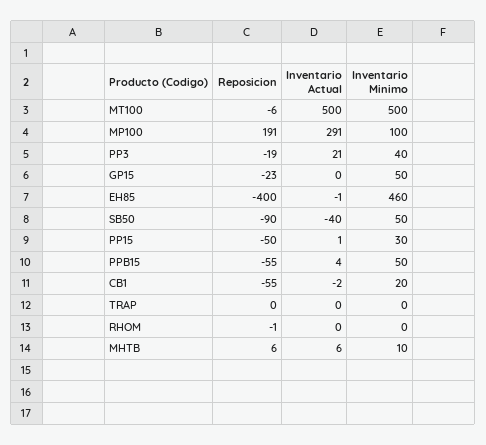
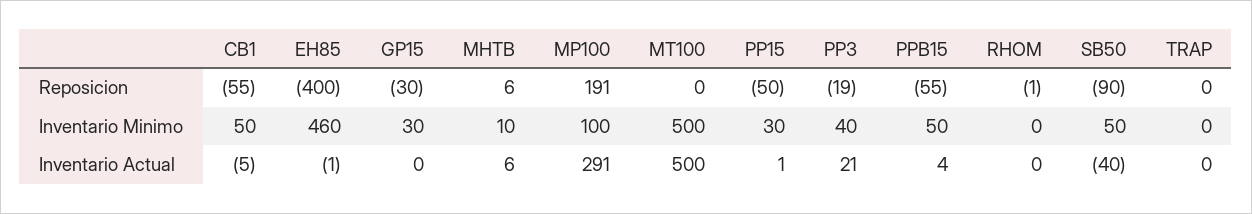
Reposicion, MT100: -6 -> 0
Reposicion, GP15: -23 -> -30
Inventario Minimo, GP15: 50 -> 30
Inventario Actual, CB1: -2 -> -5
Inventario Minimo, CB1: 20 -> 50

